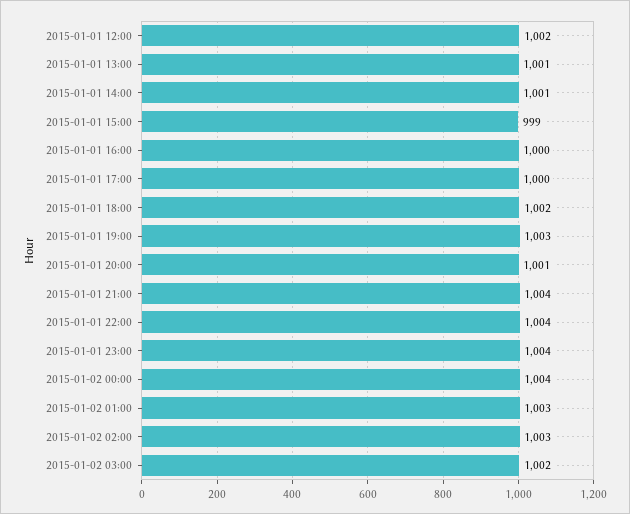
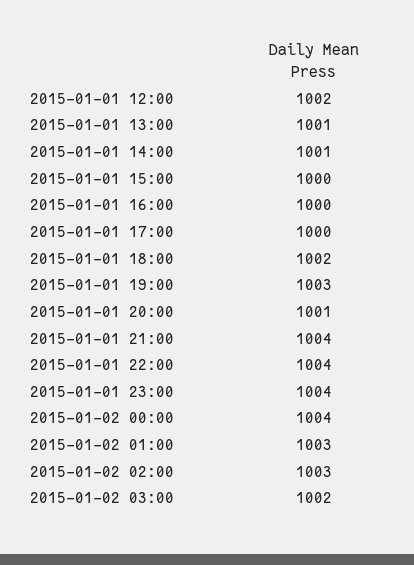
2015-01-01 15:00: 999 -> 1000

